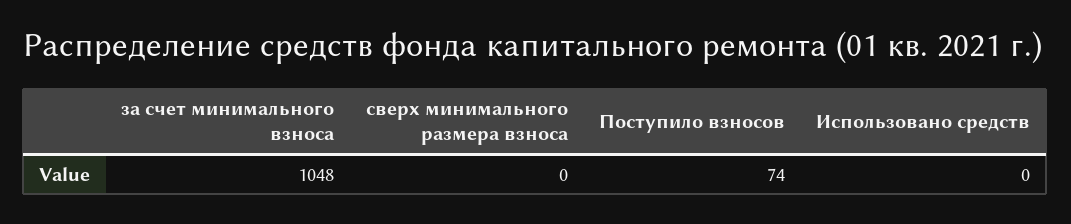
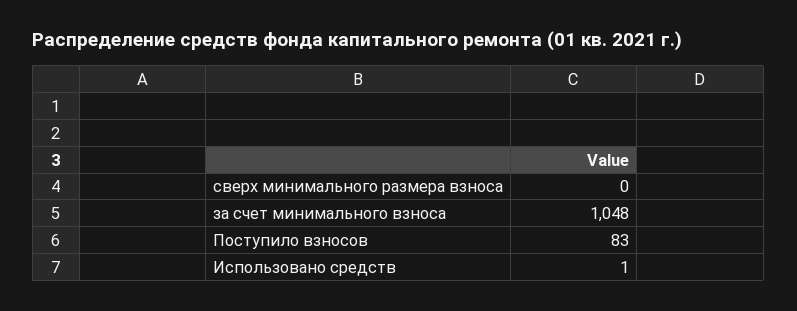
Поступило взносов: 74 -> 83
Использовано средств: 0 -> 1

